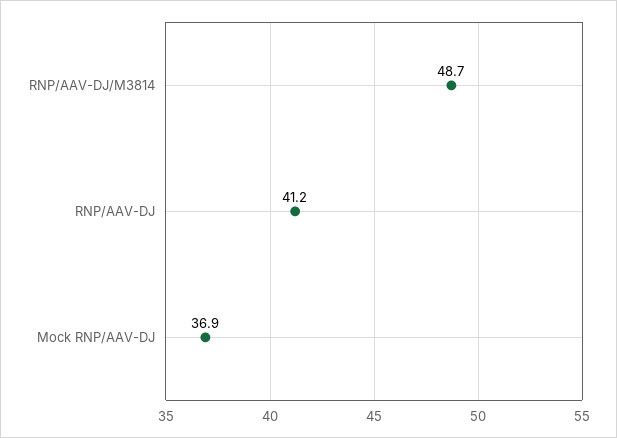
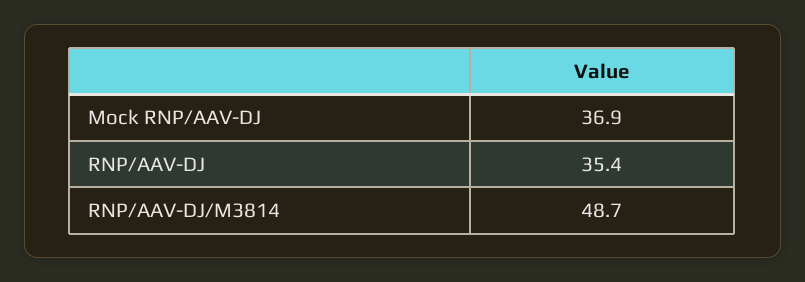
RNP/AAV-DJ: 41.2 -> 35.4

